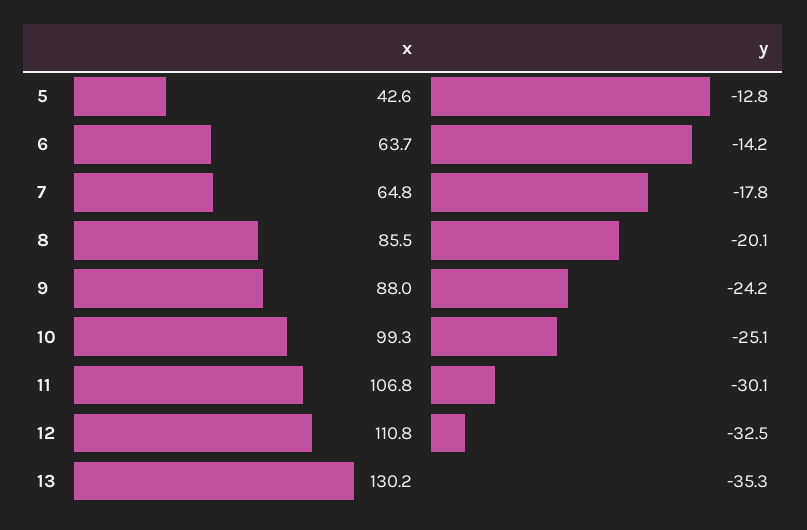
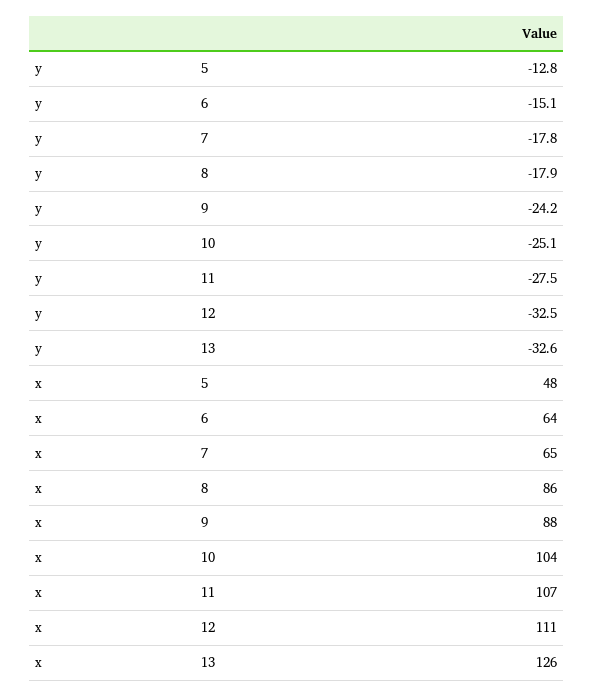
x, 5: 42.6 -> 48
y, 6: -14.2 -> -15.1
y, 8: -20.1 -> -17.9
x, 10: 99.3 -> 104
y, 11: -30.1 -> -27.5
x, 13: 130.2 -> 126
y, 13: -35.3 -> -32.6

